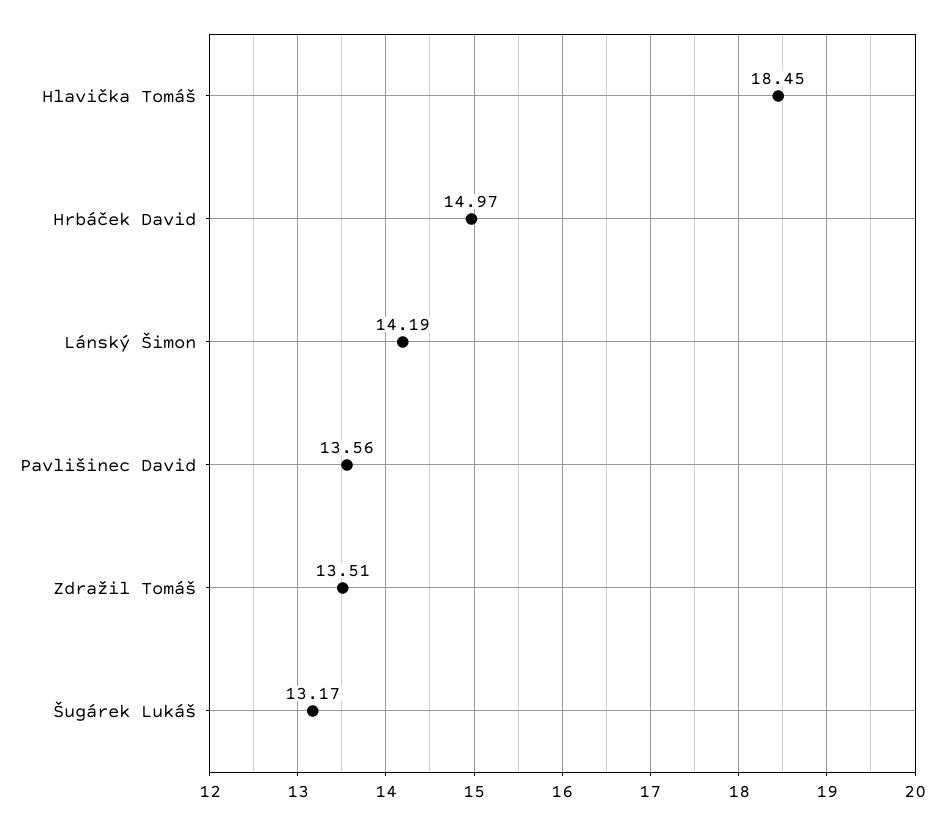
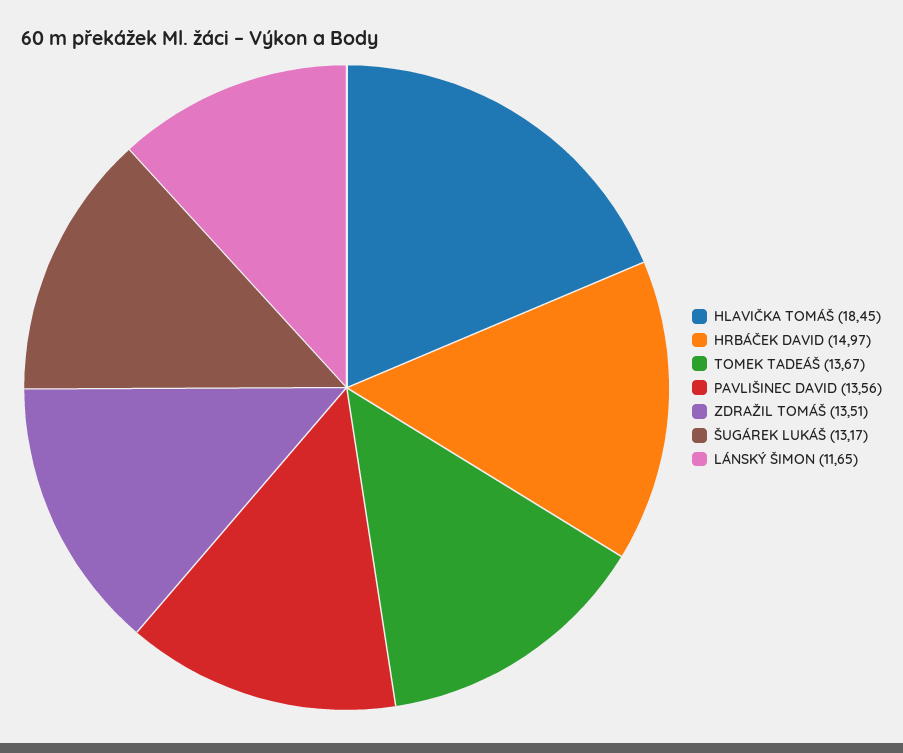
Lánský Šimon: 14.19 -> 11.65
TOMEK TADEÁŠ: none -> 13.67

